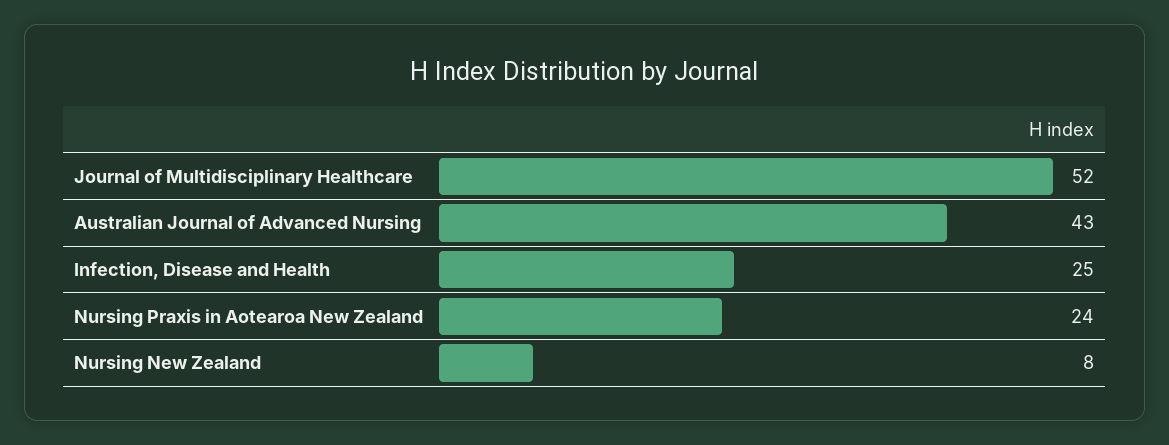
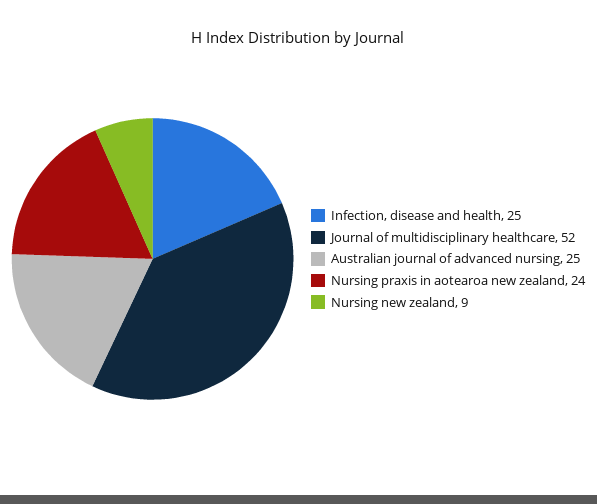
Australian Journal of Advanced Nursing: 43 -> 25
Nursing New Zealand: 8 -> 9

